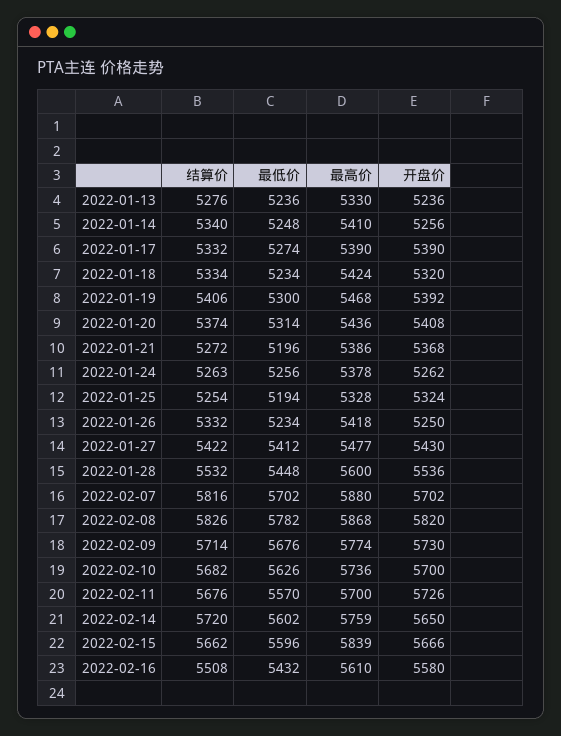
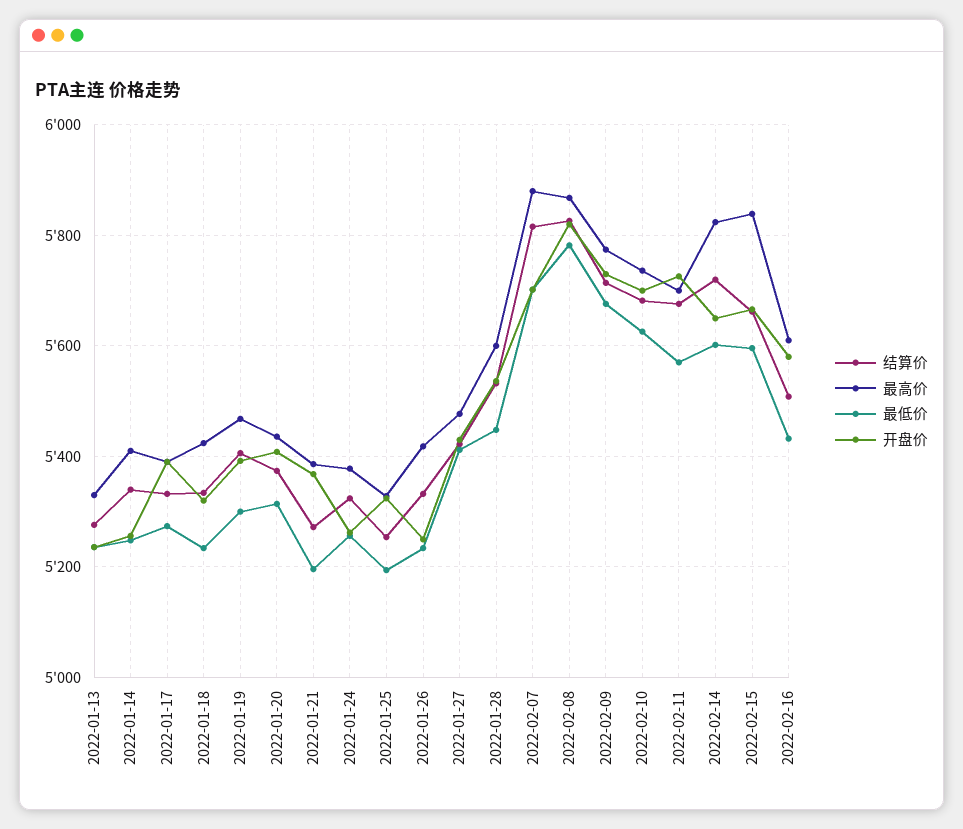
结算价, 2022-01-24: 5263 -> 5320
最高价, 2022-02-14: 5759 -> 5820

